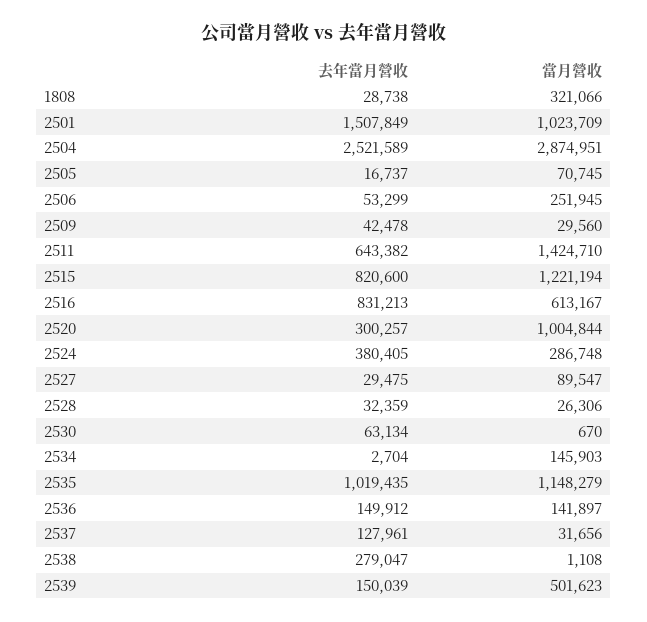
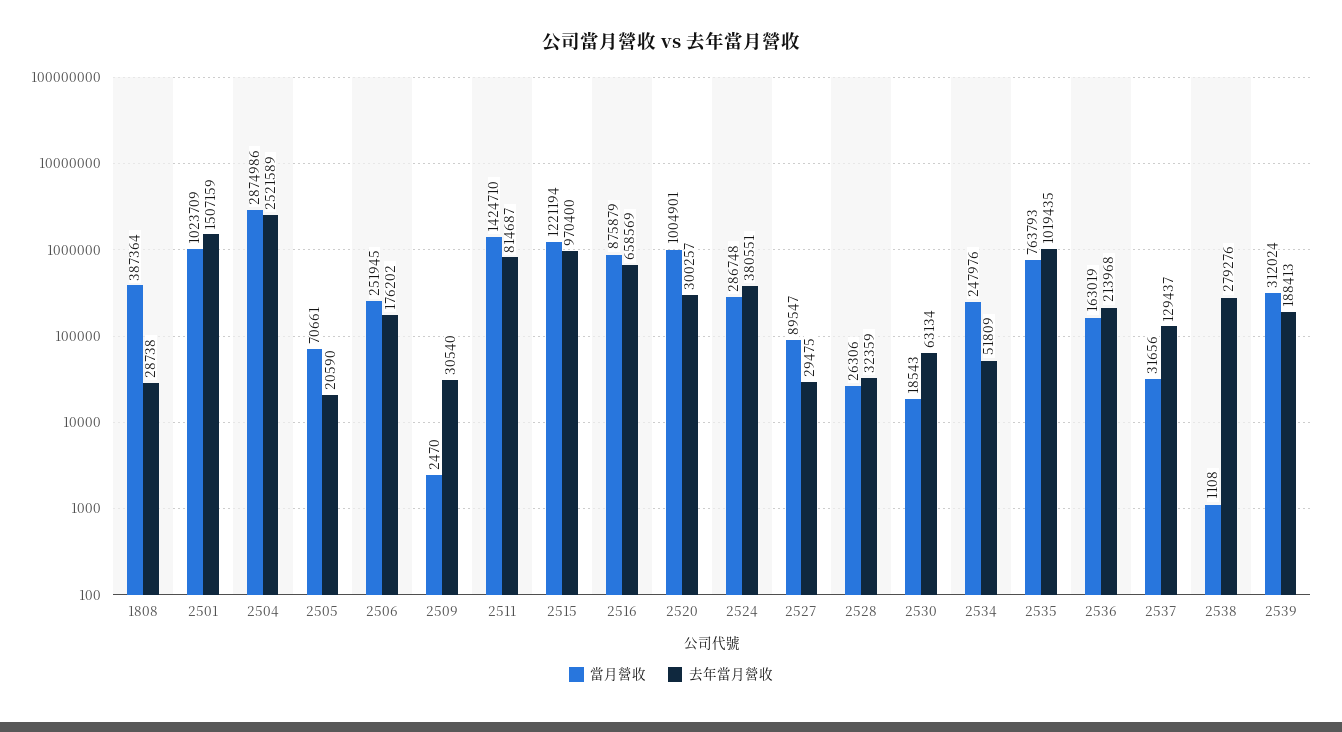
當月營收, 1808: 321066 -> 387364
去年當月營收, 2501: 1507849 -> 1507159
當月營收, 2504: 2874951 -> 2874986
去年當月營收, 2505: 16737 -> 20590
當月營收, 2505: 70745 -> 70661
去年當月營收, 2506: 53299 -> 176202
去年當月營收, 2509: 42478 -> 30540
當月營收, 2509: 29560 -> 2470
去年當月營收, 2511: 643382 -> 814687
去年當月營收, 2515: 820600 -> 970400
去年當月營收, 2516: 831213 -> 658569
當月營收, 2516: 613167 -> 875879
當月營收, 2520: 1004844 -> 1004901
去年當月營收, 2524: 380405 -> 380551
當月營收, 2530: 670 -> 18543
去年當月營收, 2534: 2704 -> 51809
當月營收, 2534: 145903 -> 247976
當月營收, 2535: 1148279 -> 763793
去年當月營收, 2536: 149912 -> 213968
當月營收, 2536: 141897 -> 163019
去年當月營收, 2537: 127961 -> 129437
去年當月營收, 2538: 279047 -> 279276
去年當月營收, 2539: 150039 -> 188413
當月營收, 2539: 501623 -> 312024

